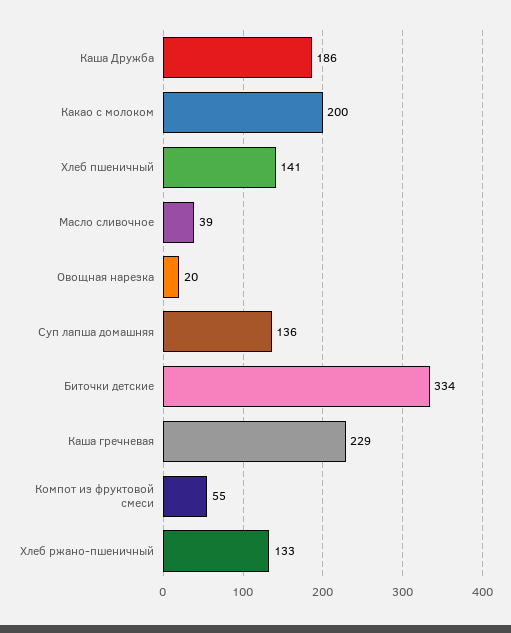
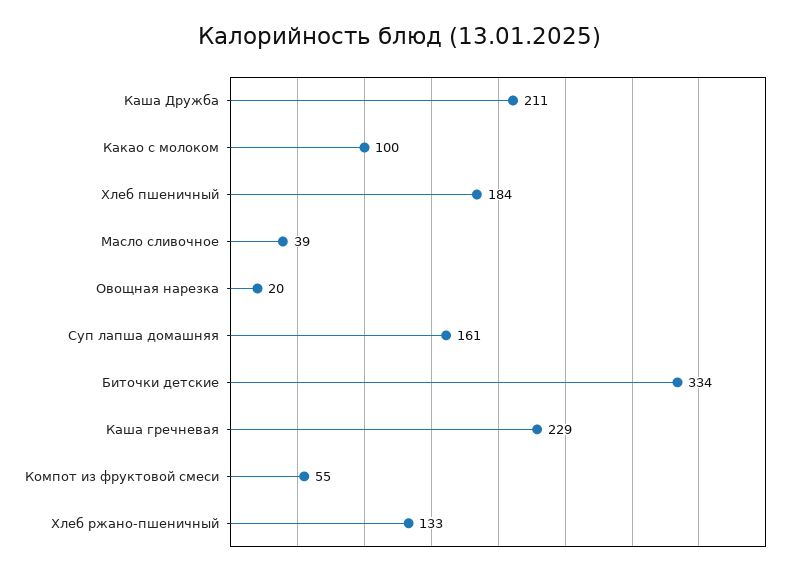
Каша Дружба: 186 -> 211
Какао с молоком: 200 -> 100
Хлеб пшеничный: 141 -> 184
Суп лапша домашняя: 136 -> 161

